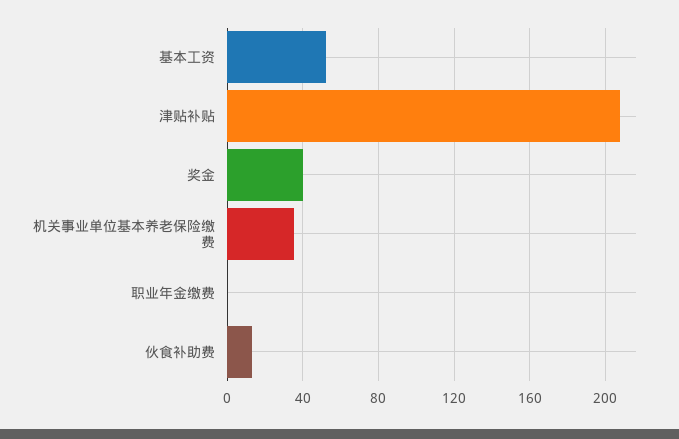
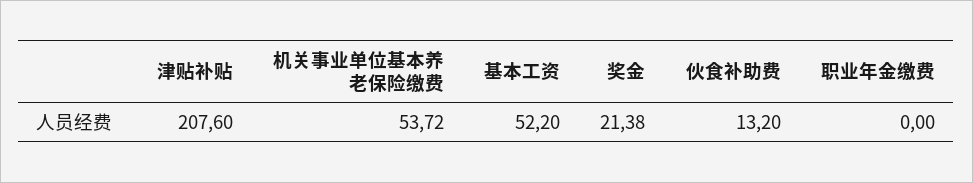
奖金: 40 -> 21.38
机关事业单位基本养老保险缴费: 35 -> 53.72

